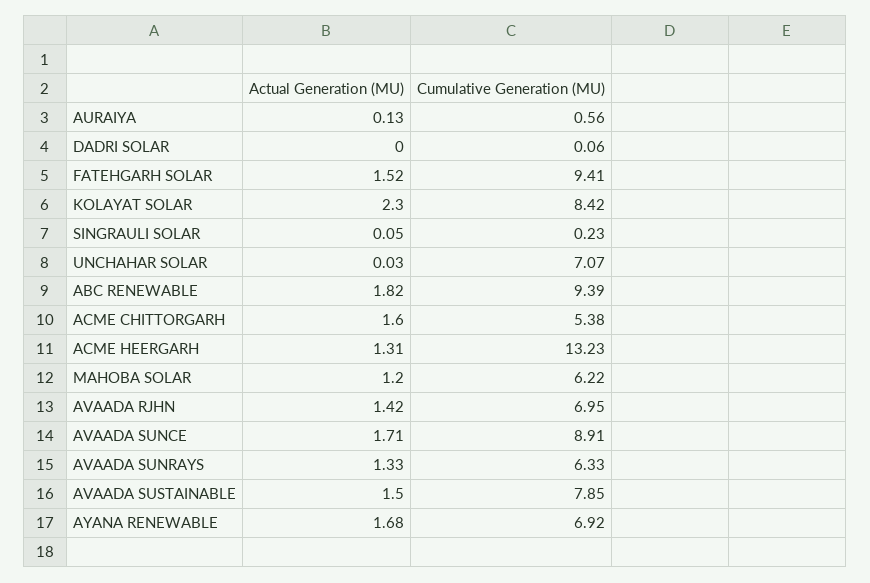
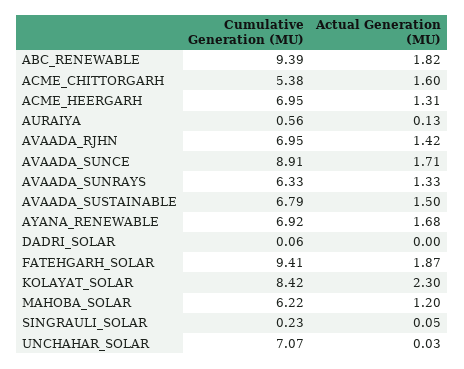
Actual Generation (MU), FATEHGARH SOLAR: 1.52 -> 1.87
Cumulative Generation (MU), ACME HEERGARH: 13.23 -> 6.95
Cumulative Generation (MU), AVAADA SUSTAINABLE: 7.85 -> 6.79

